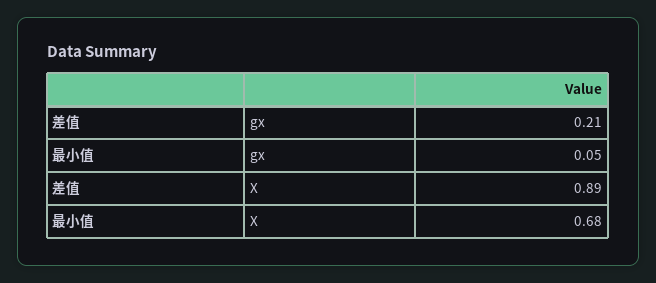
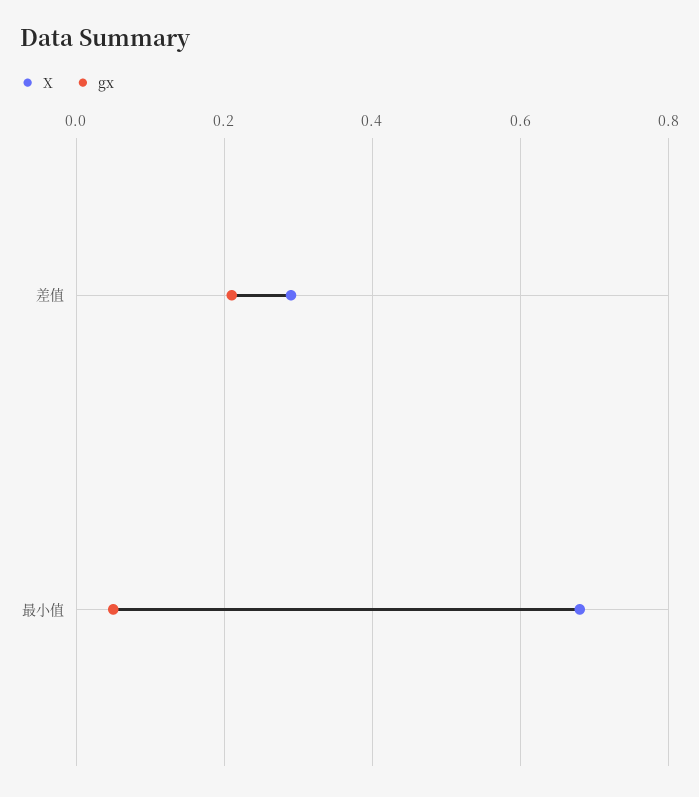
X, 差值: 0.89 -> 0.3

